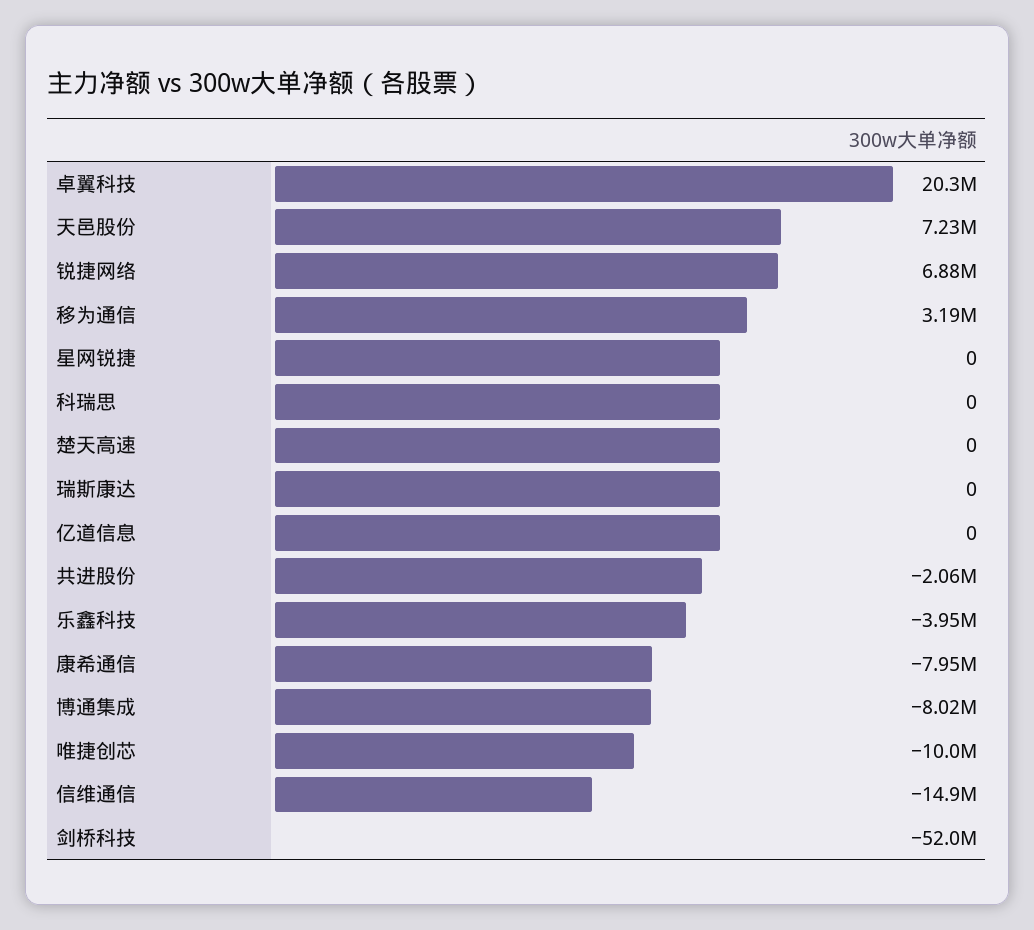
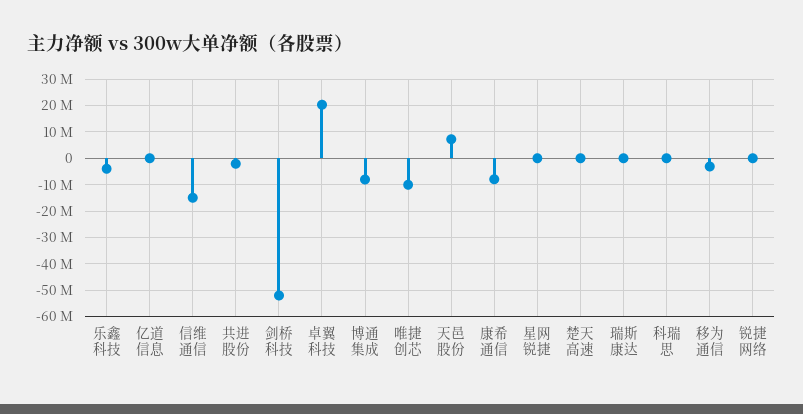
锐捷网络: 6880000 -> 0
移为通信: 3190000 -> -2500000

